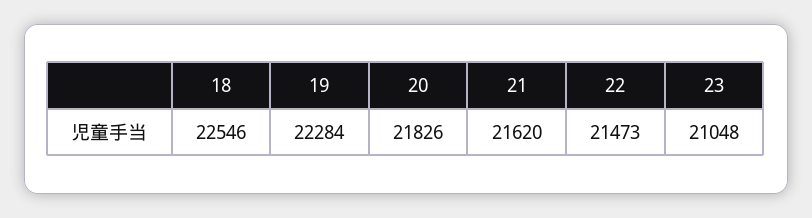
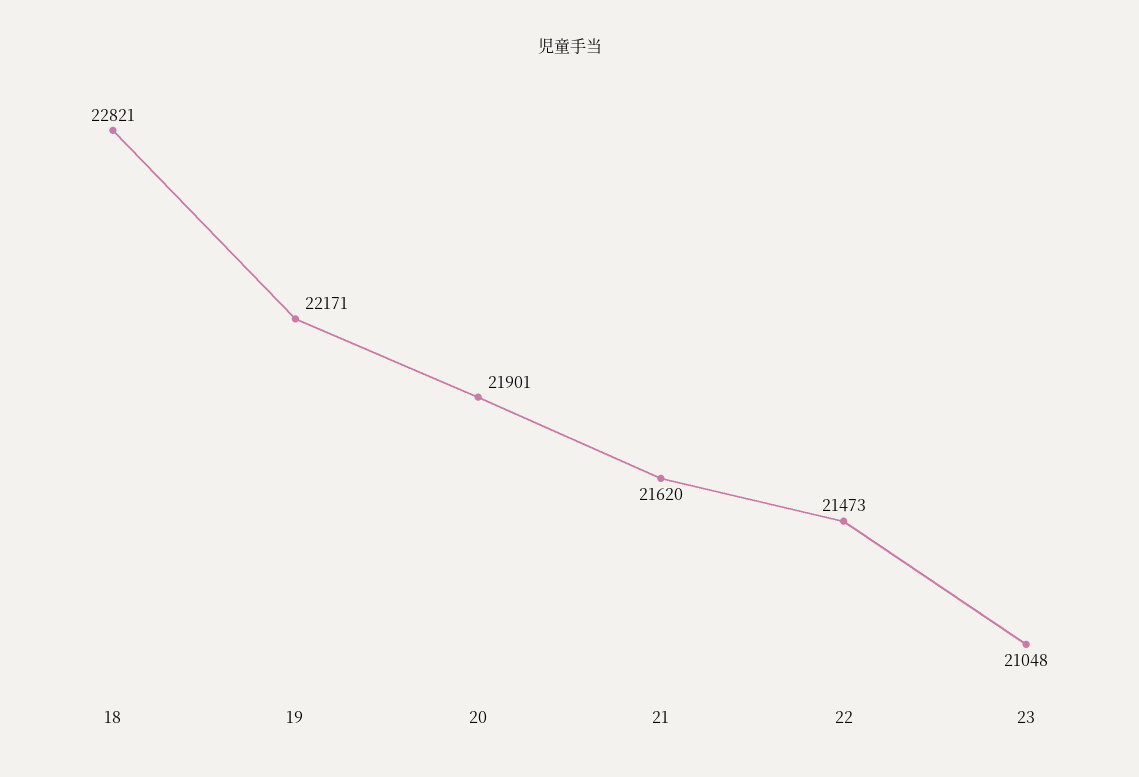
18: 22546 -> 22821
19: 22284 -> 22171
20: 21826 -> 21901

